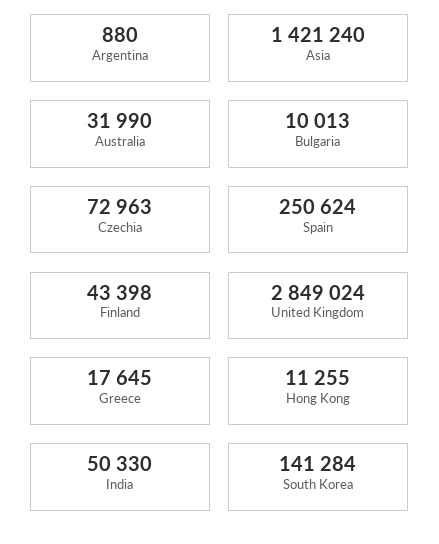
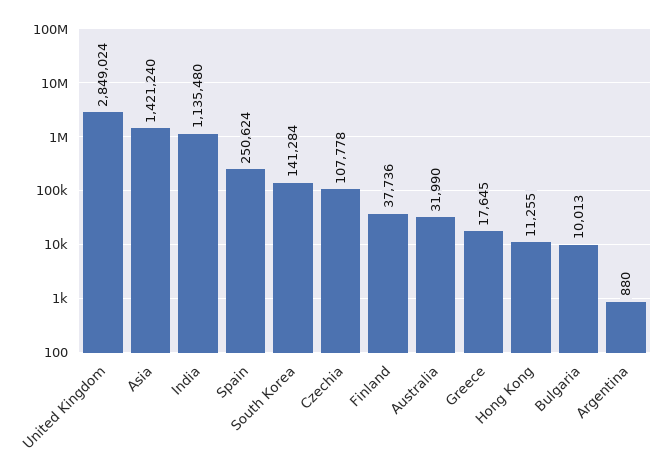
Czechia: 72963 -> 107778
Finland: 43398 -> 37736
India: 50330 -> 1135480

